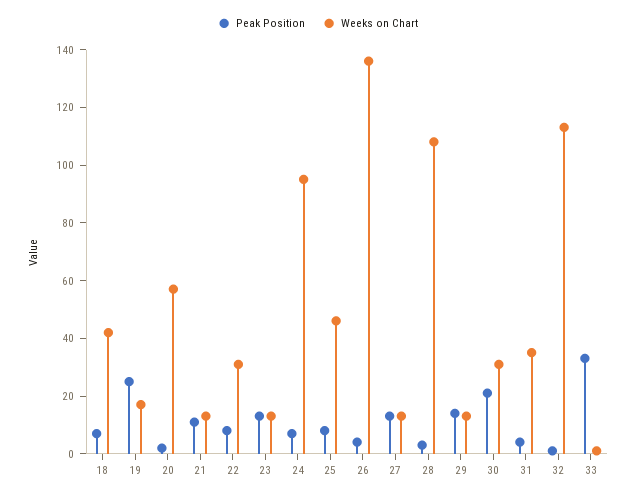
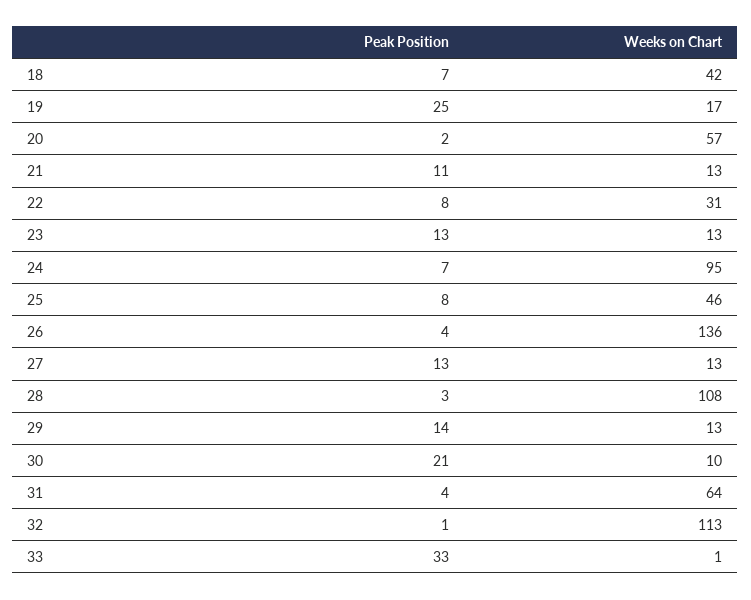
Weeks on Chart, 30: 30 -> 10
Weeks on Chart, 31: 35 -> 64

